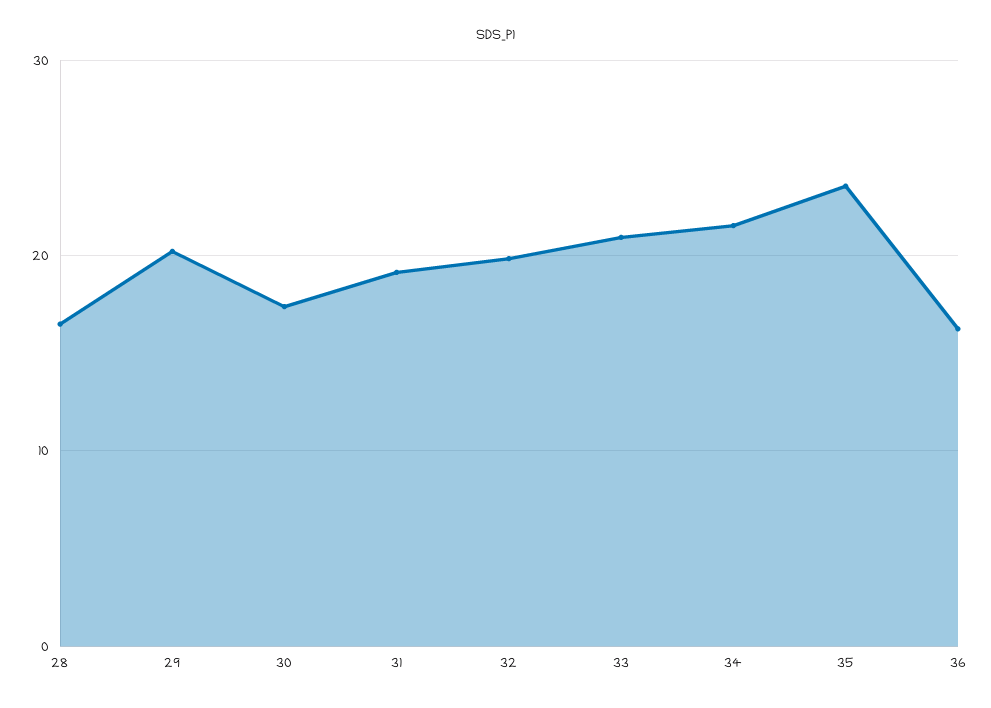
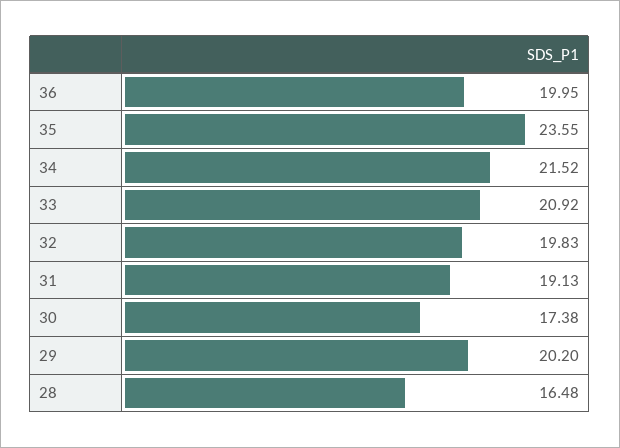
36: 16 -> 19.95

